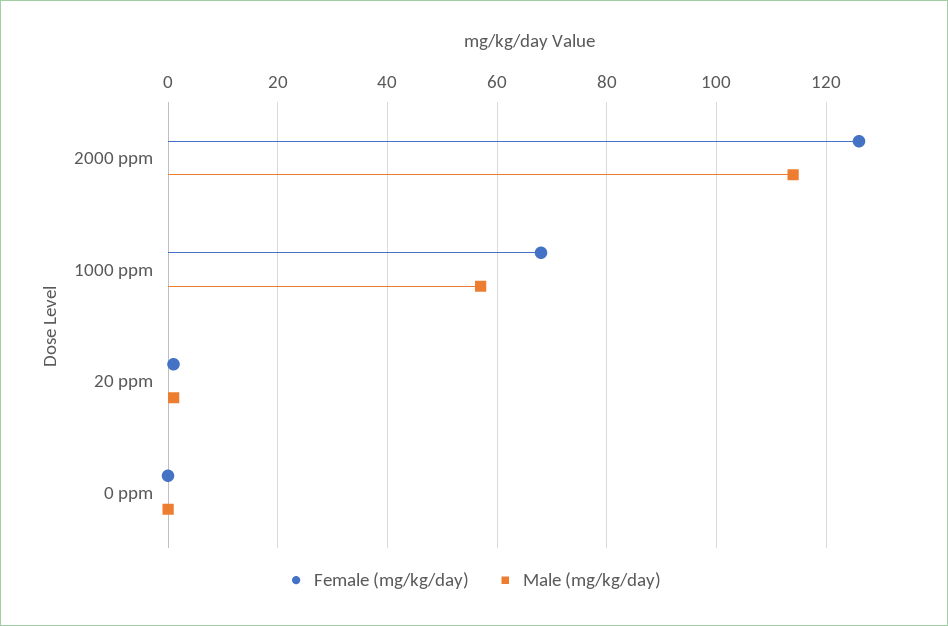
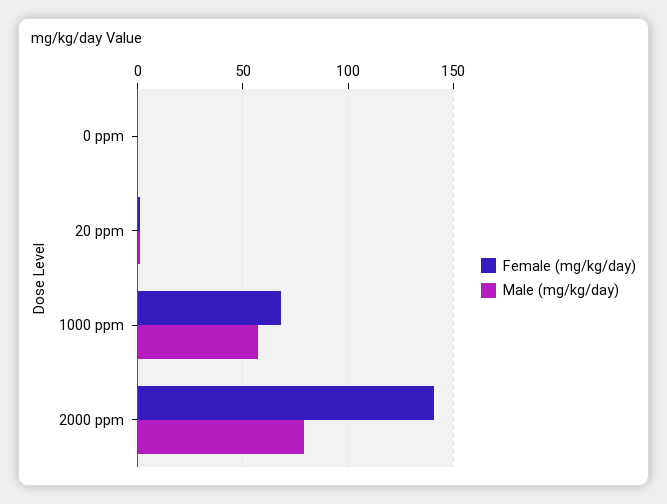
Female (mg/kg/day), 2000 ppm: 125 -> 140
Male (mg/kg/day), 2000 ppm: 115 -> 80

